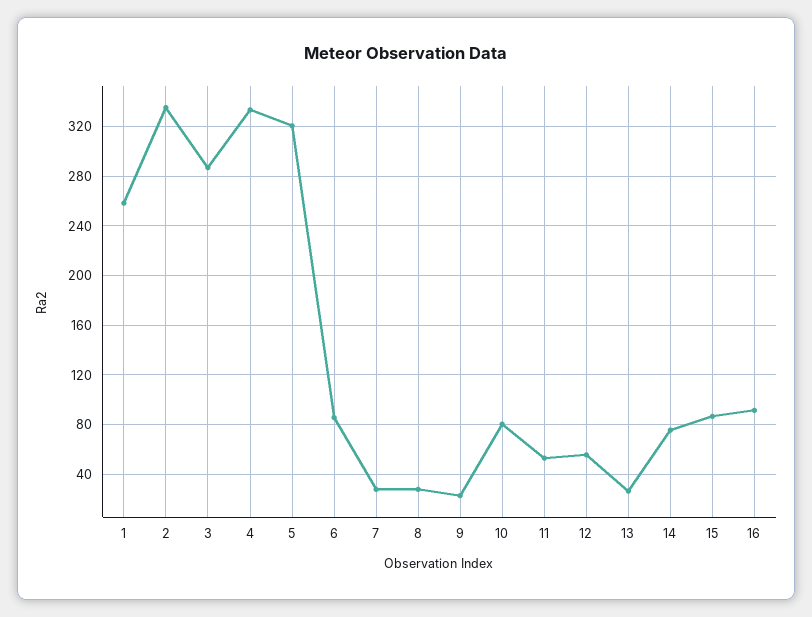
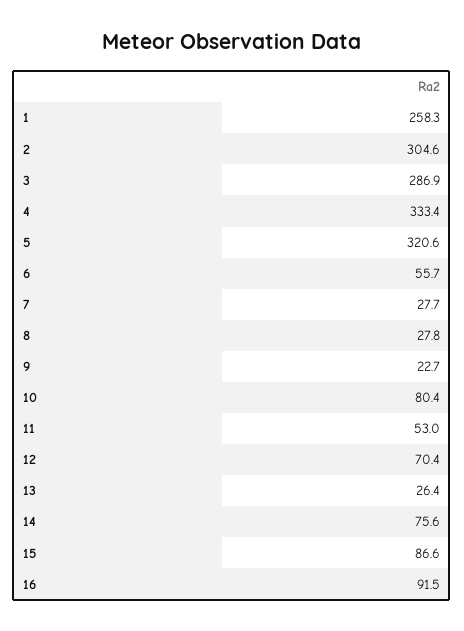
2: 335 -> 304.6
6: 85 -> 55.7
12: 55 -> 70.4

